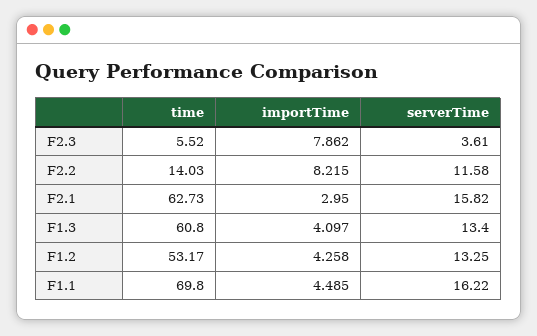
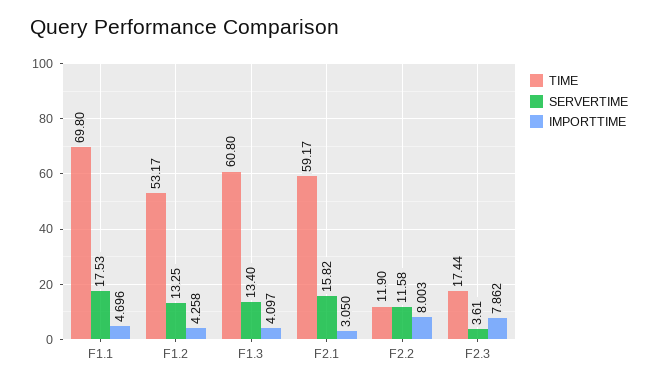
time, F2.3: 5.52 -> 17.44
time, F2.2: 14.03 -> 11.9
importTime, F2.2: 8.215 -> 8.003
time, F2.1: 62.73 -> 59.17
importTime, F2.1: 2.95 -> 3.05
importTime, F1.1: 4.485 -> 4.696
serverTime, F1.1: 16.22 -> 17.53

